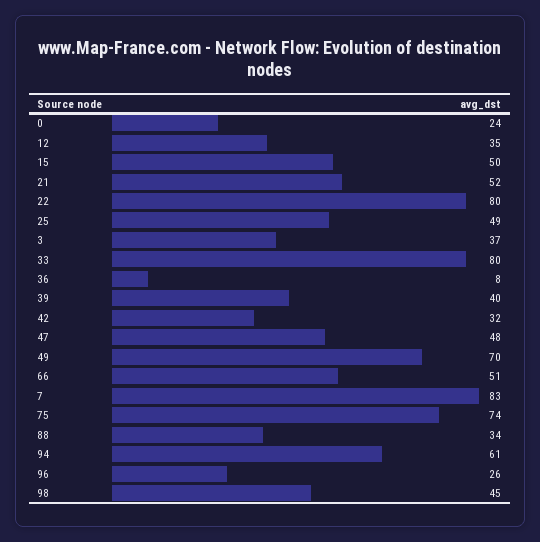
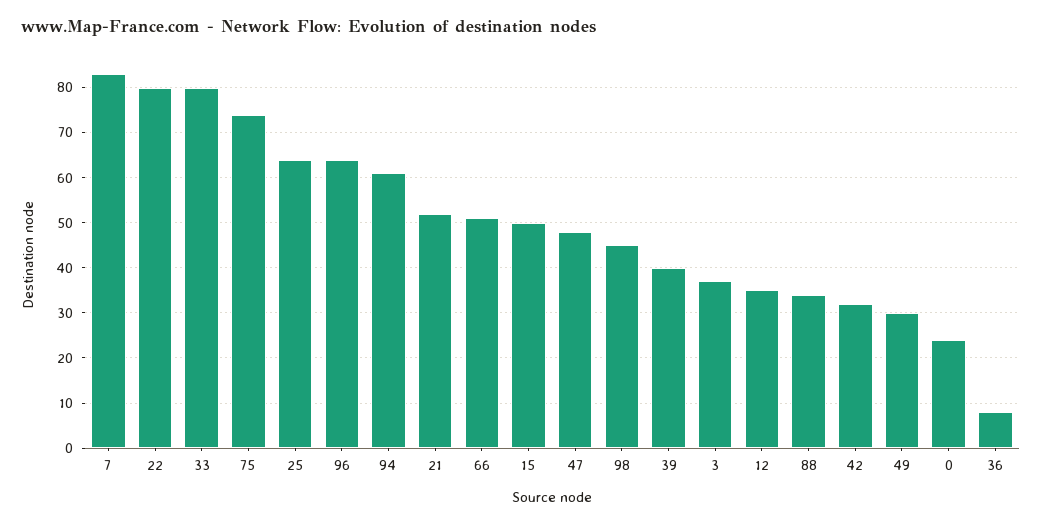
25: 49 -> 65
49: 70 -> 30
96: 26 -> 65

